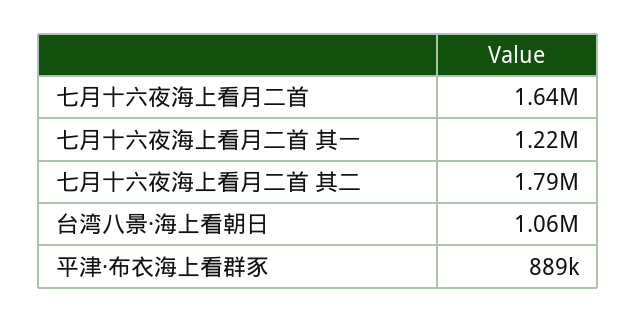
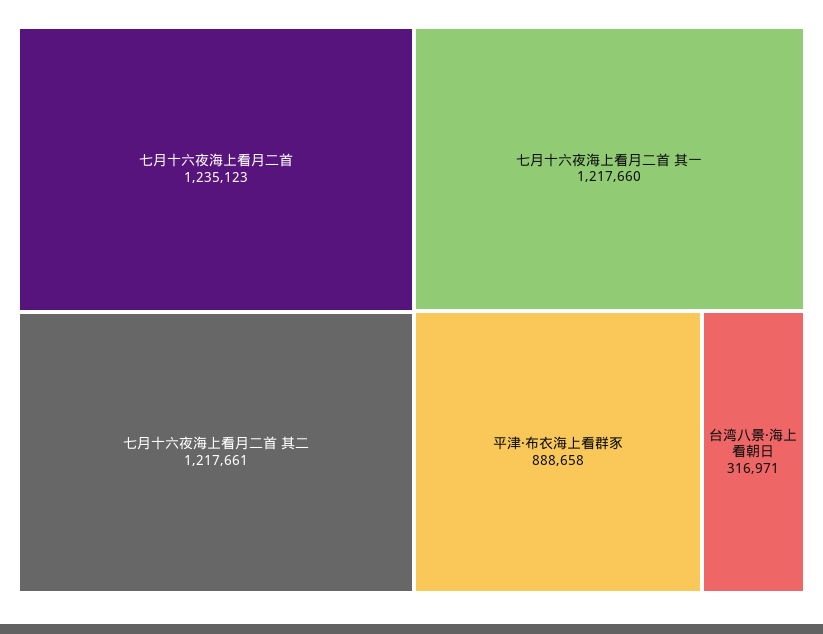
七月十六夜海上看月二首: 1640000 -> 1235123
七月十六夜海上看月二首 其二: 1790000 -> 1217661
台湾八景·海上看朝日: 1060000 -> 316971

